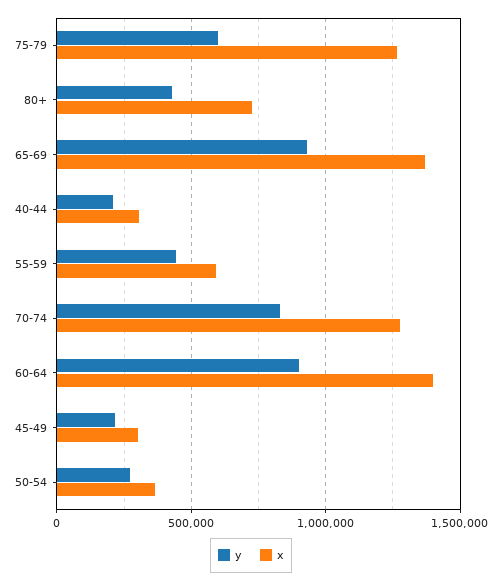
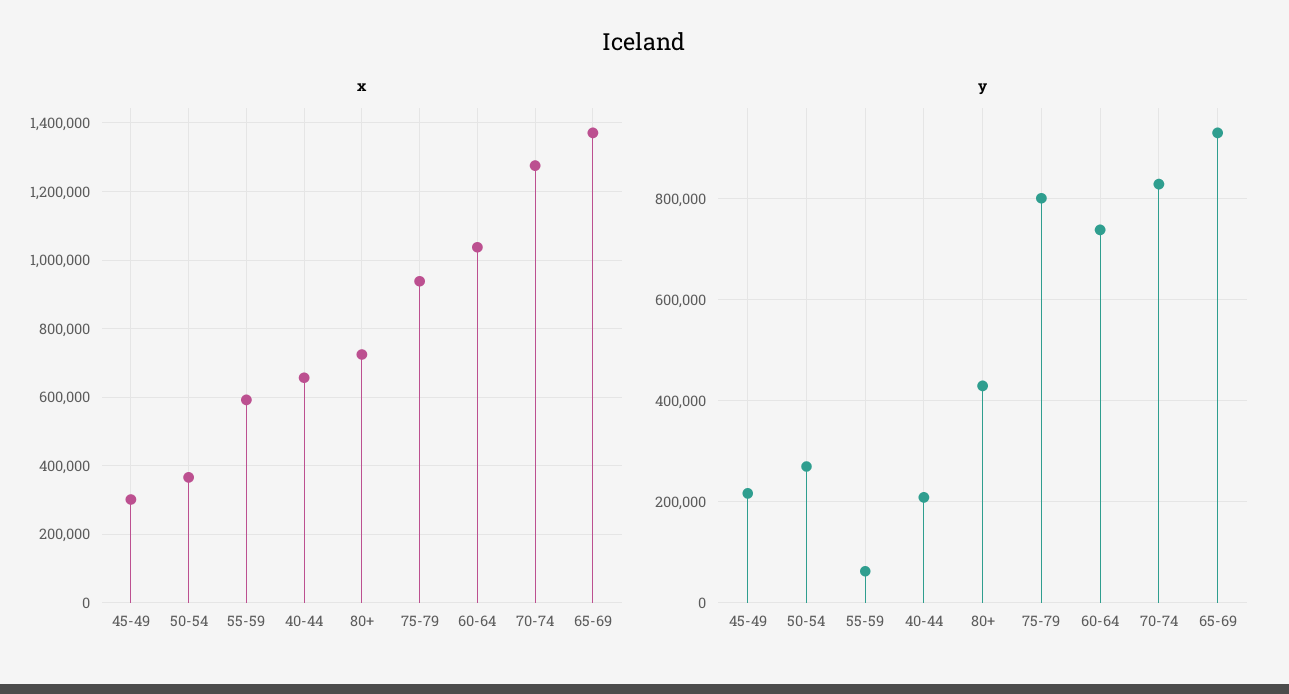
y, 75-79: 600000 -> 800000
x, 75-79: 1250000 -> 940000
x, 40-44: 300000 -> 660000
y, 55-59: 450000 -> 60000
y, 60-64: 900000 -> 740000
x, 60-64: 1400000 -> 1040000

